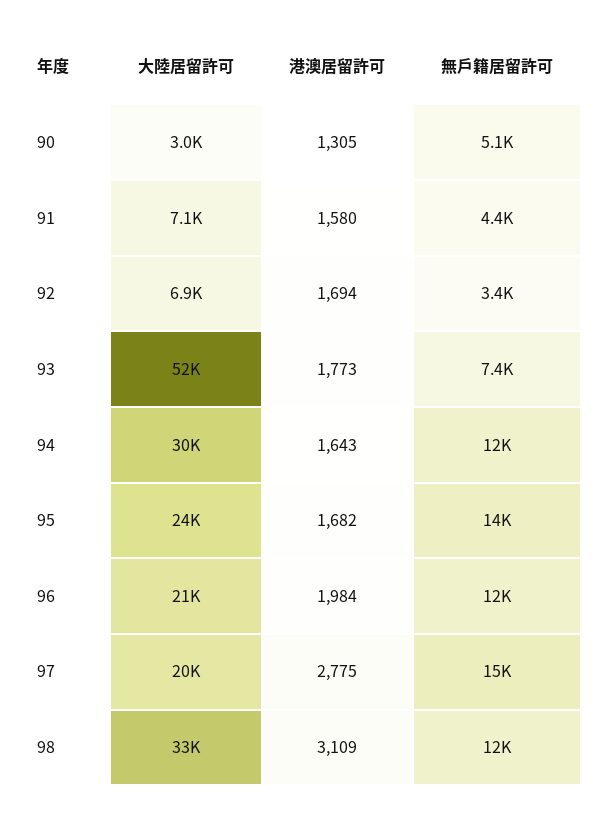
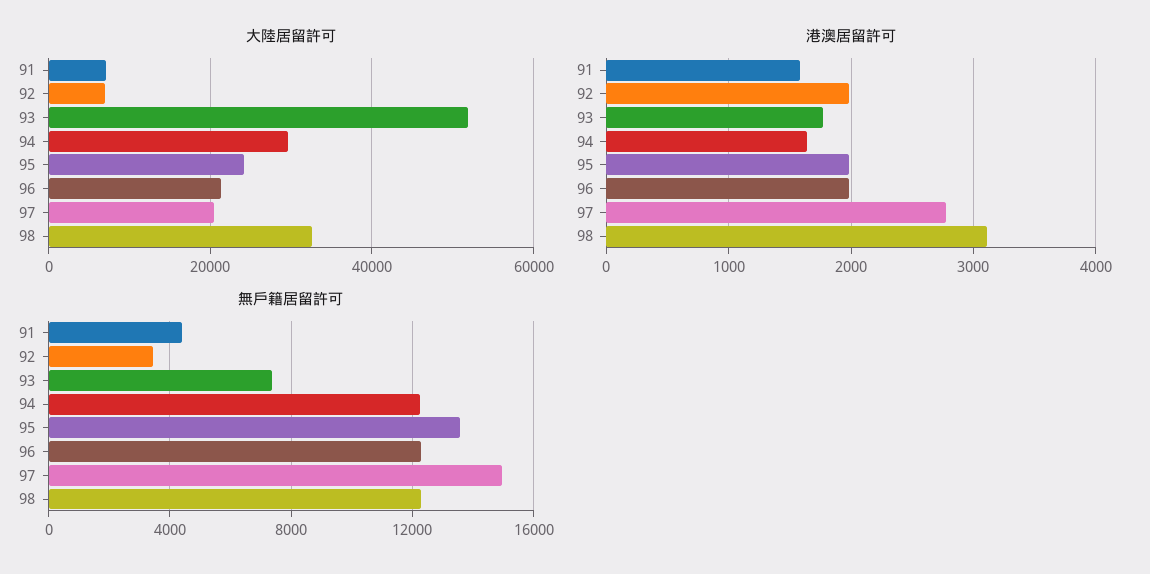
大陸居留許可, 90: 3000 -> none
港澳居留許可, 90: 1305 -> none
無戶籍居留許可, 90: 5100 -> none
港澳居留許可, 92: 1694 -> 2000
港澳居留許可, 95: 1682 -> 2000

